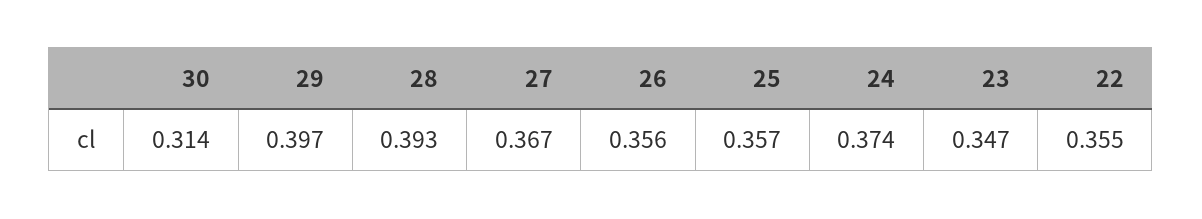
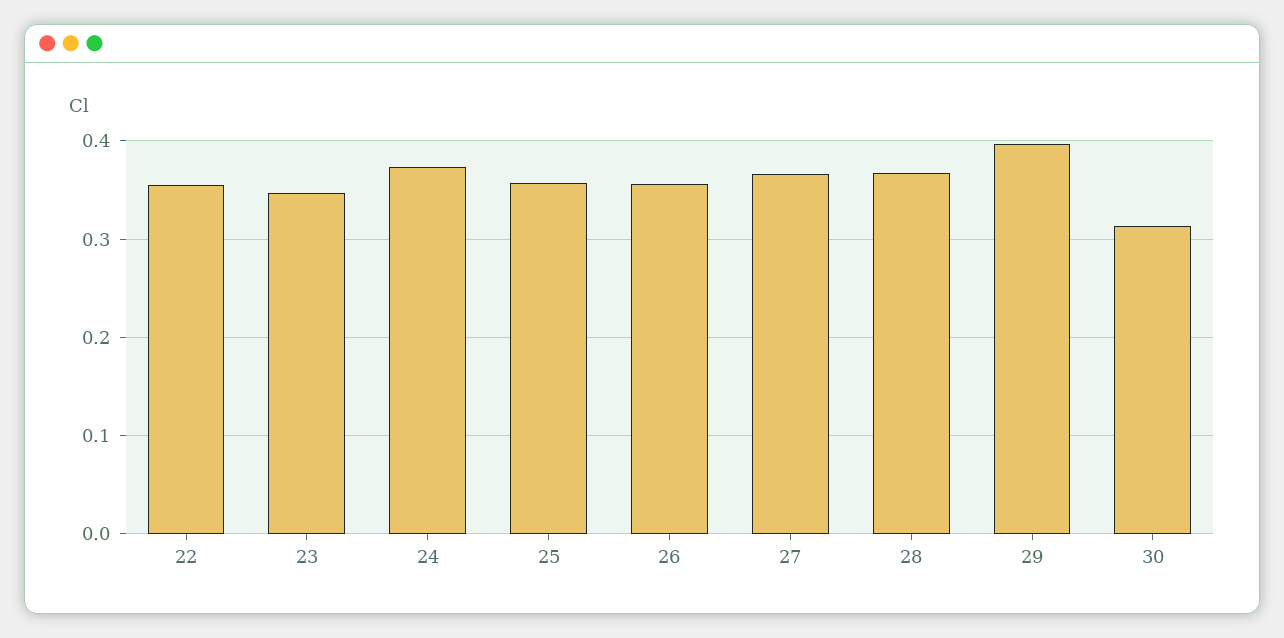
28: 0.393 -> 0.37

